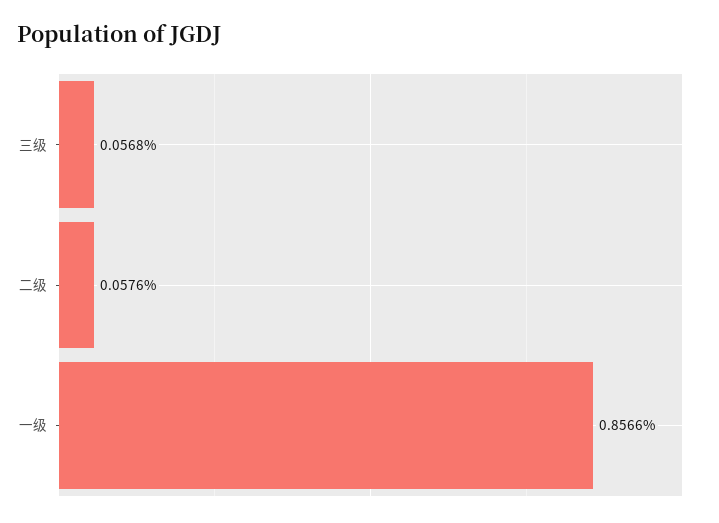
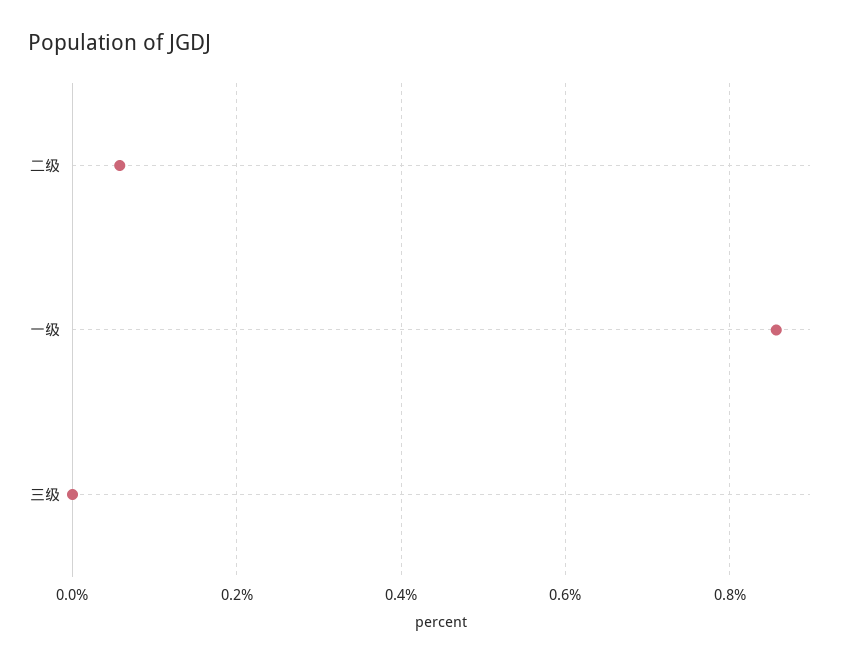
三级: 0.0568 -> 0

